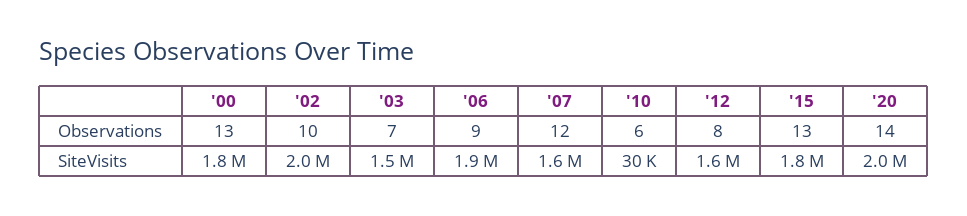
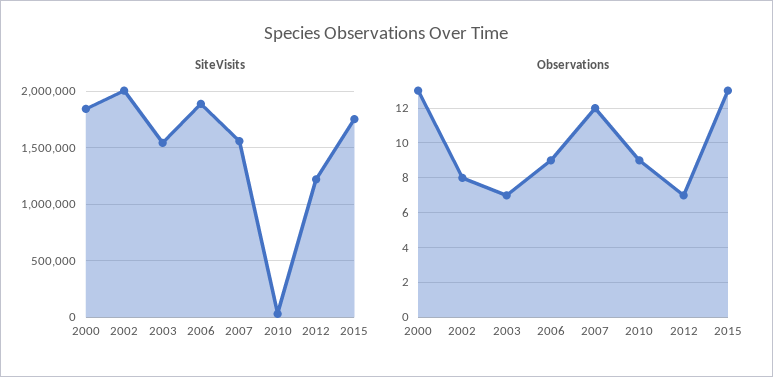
Observations, '02: 10 -> 8
Observations, '10: 6 -> 9
Observations, '12: 8 -> 7
Observations, '20: 14 -> none
SiteVisits, '12: 1600000 -> 1200000
SiteVisits, '20: 2000000 -> none

